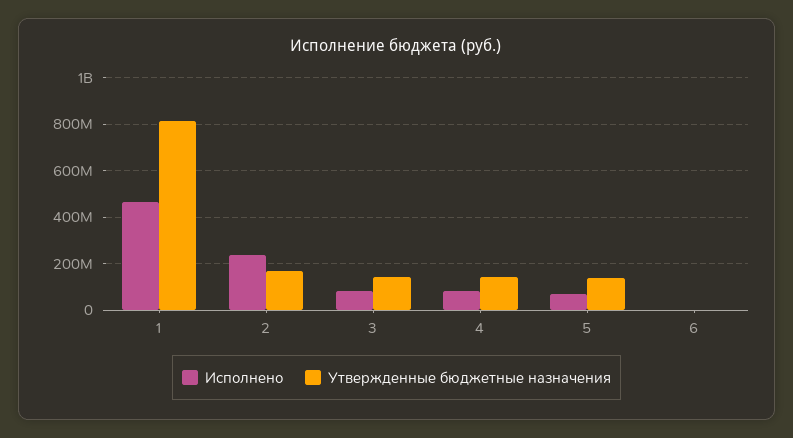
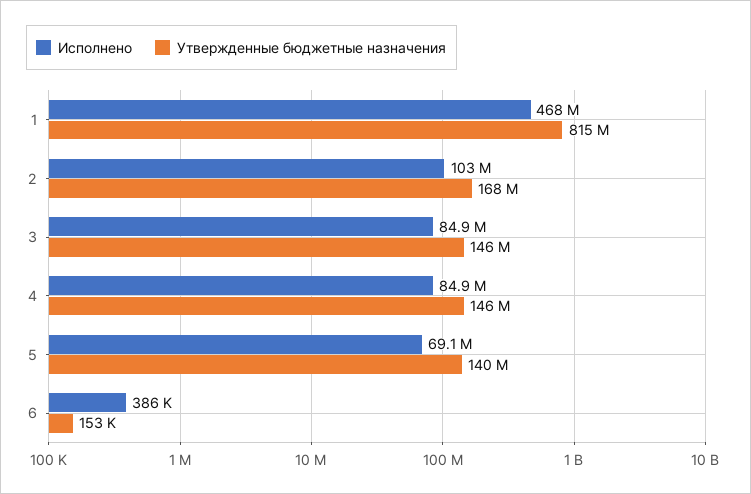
Исполнено, 2: 250000000 -> 103000000

